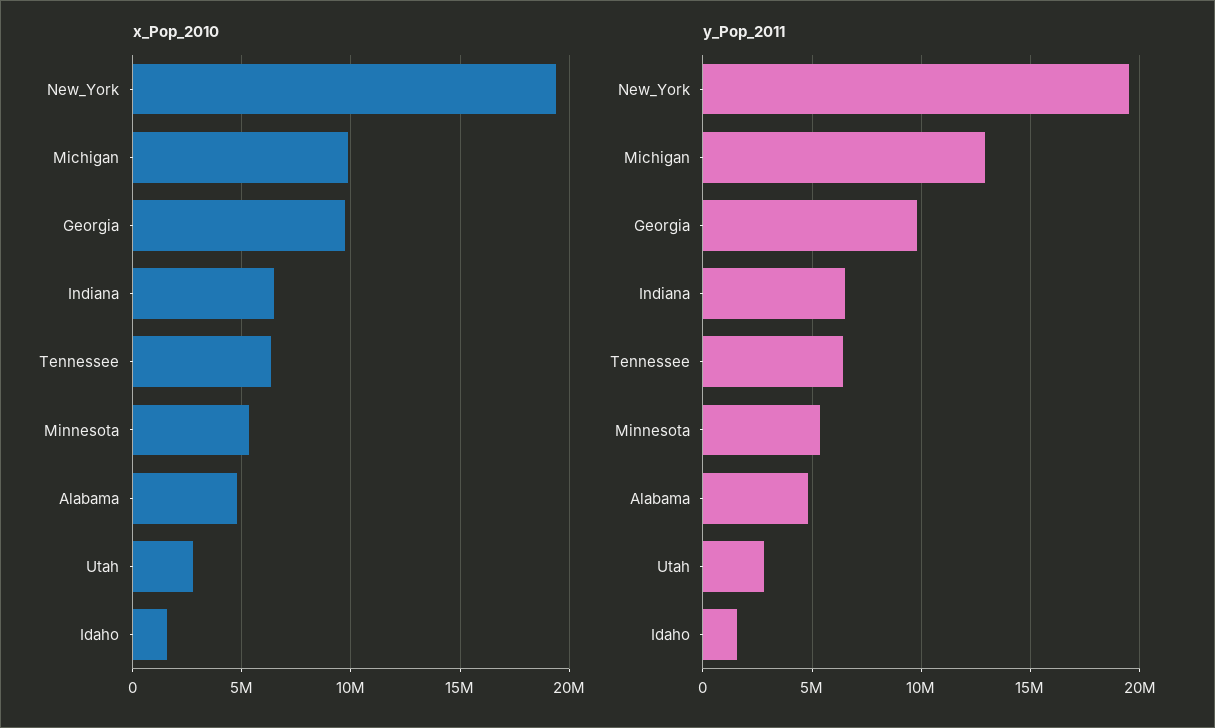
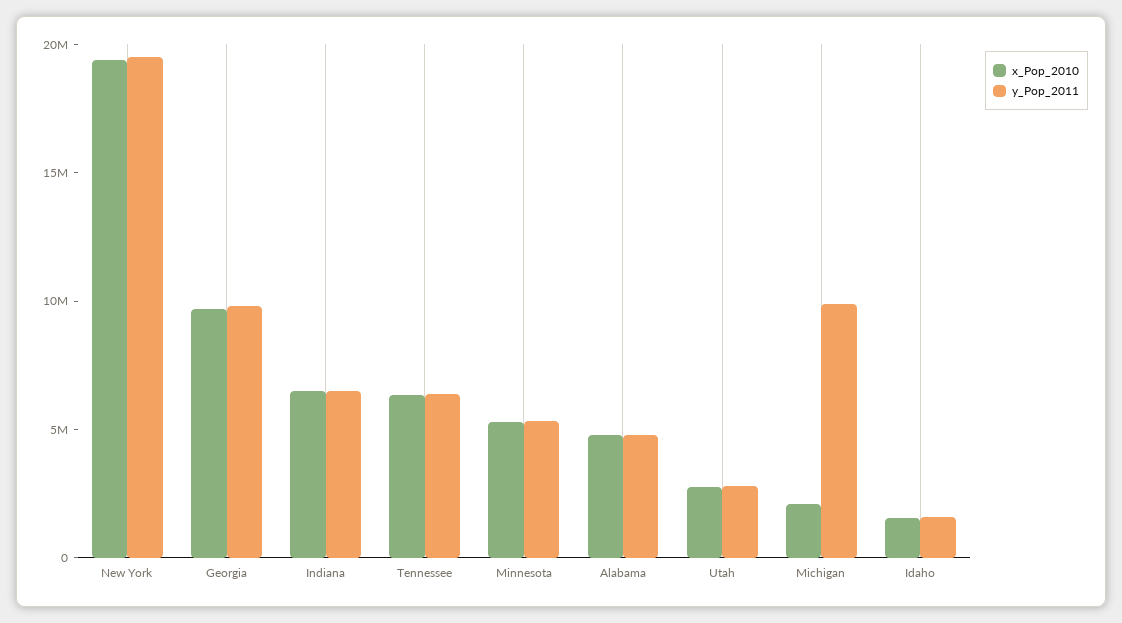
x_Pop_2010, Michigan: 10000000 -> 2000000
y_Pop_2011, Michigan: 13000000 -> 10000000

